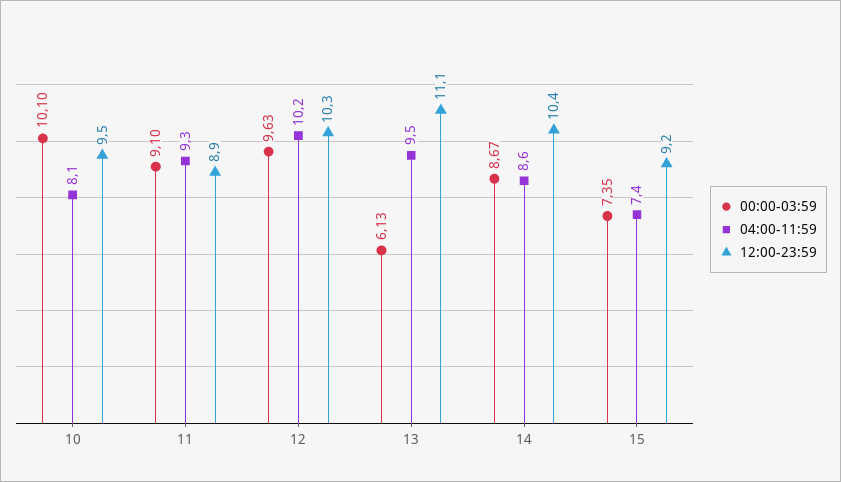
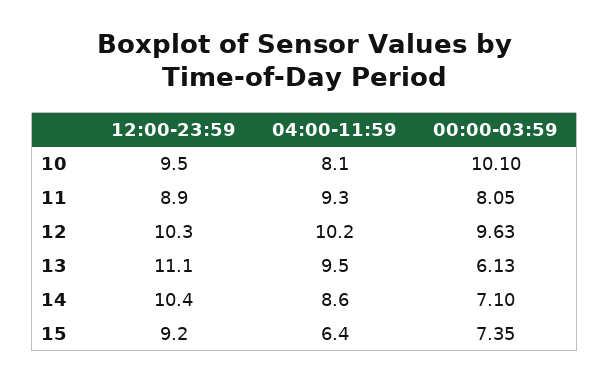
00:00-03:59, 11: 9.1 -> 8.05
00:00-03:59, 14: 8.67 -> 7.1
04:00-11:59, 15: 7.4 -> 6.4

